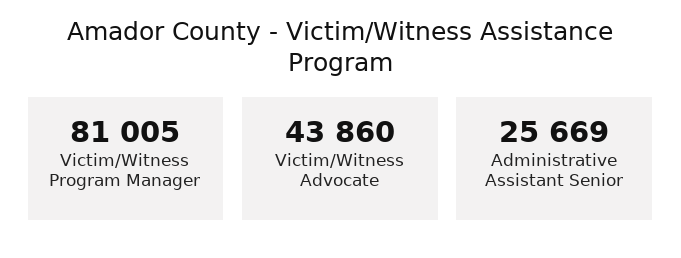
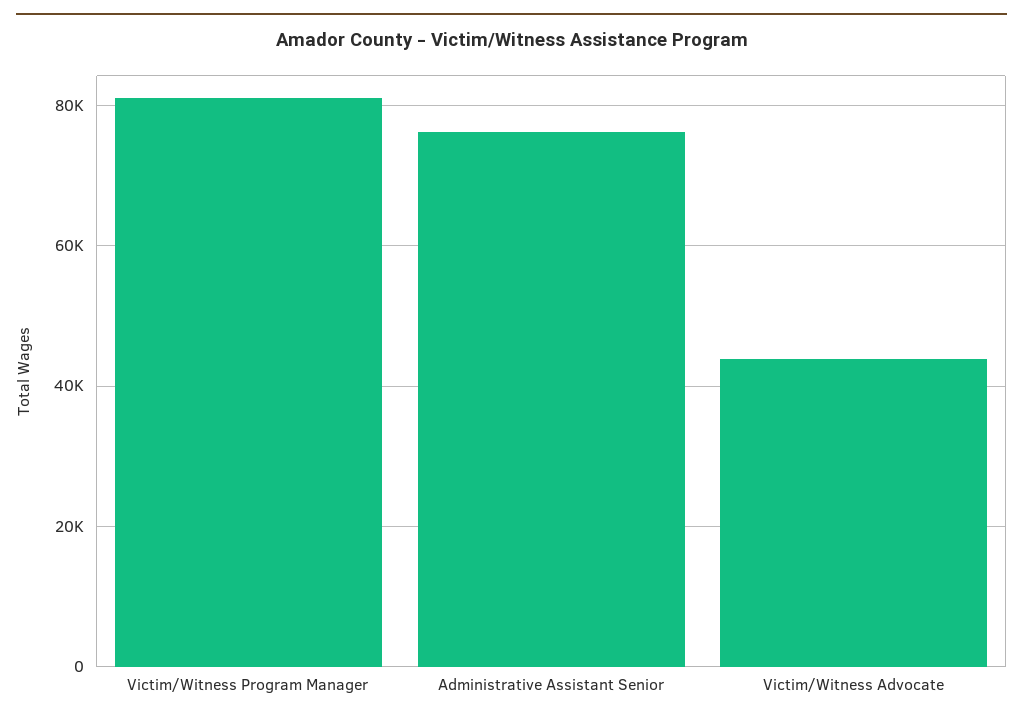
Administrative Assistant Senior: 25669 -> 76000

